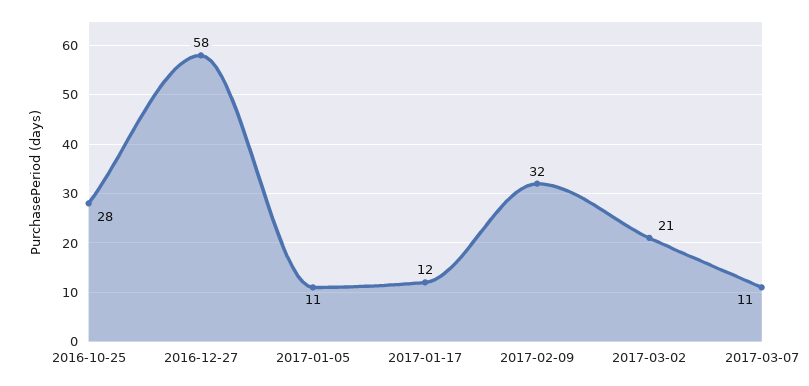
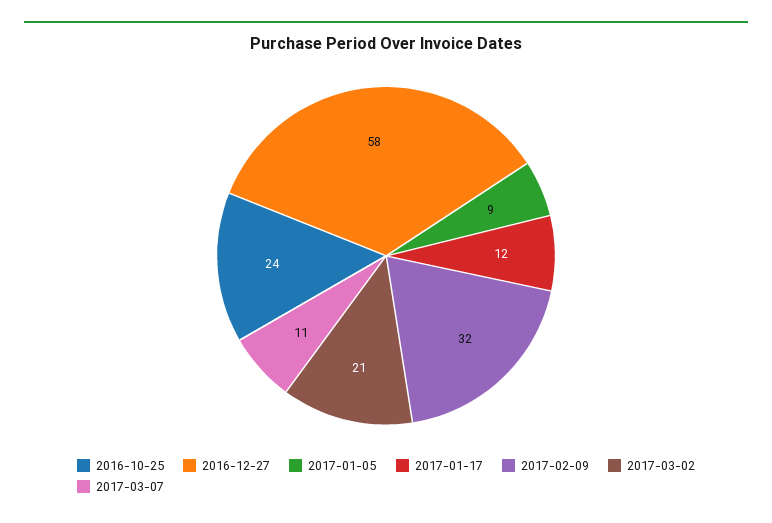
2016-10-25: 28 -> 24
2017-01-05: 11 -> 9

